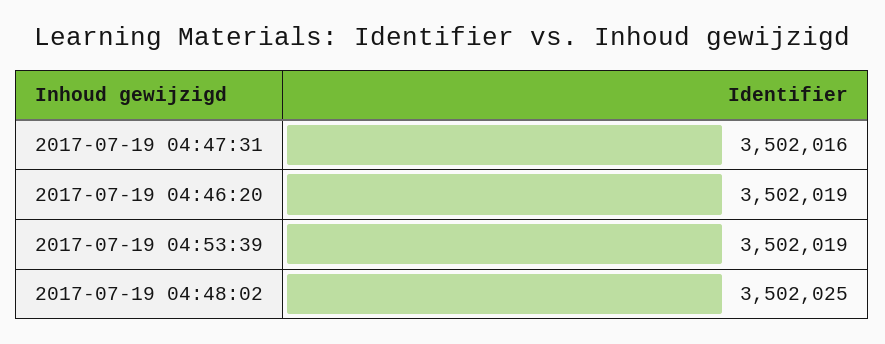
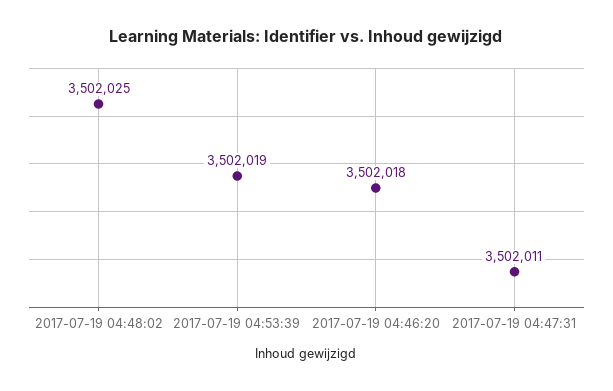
2017-07-19 04:47:31: 3502016 -> 3502011
2017-07-19 04:46:20: 3502019 -> 3502018

